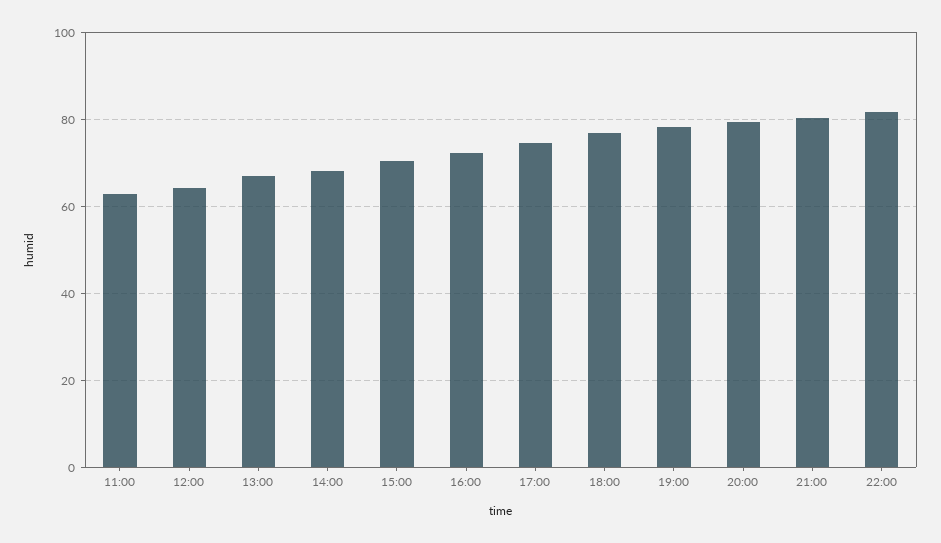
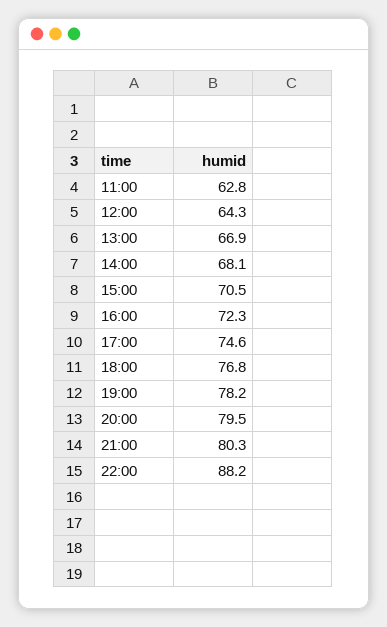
22:00: 82 -> 88.2

